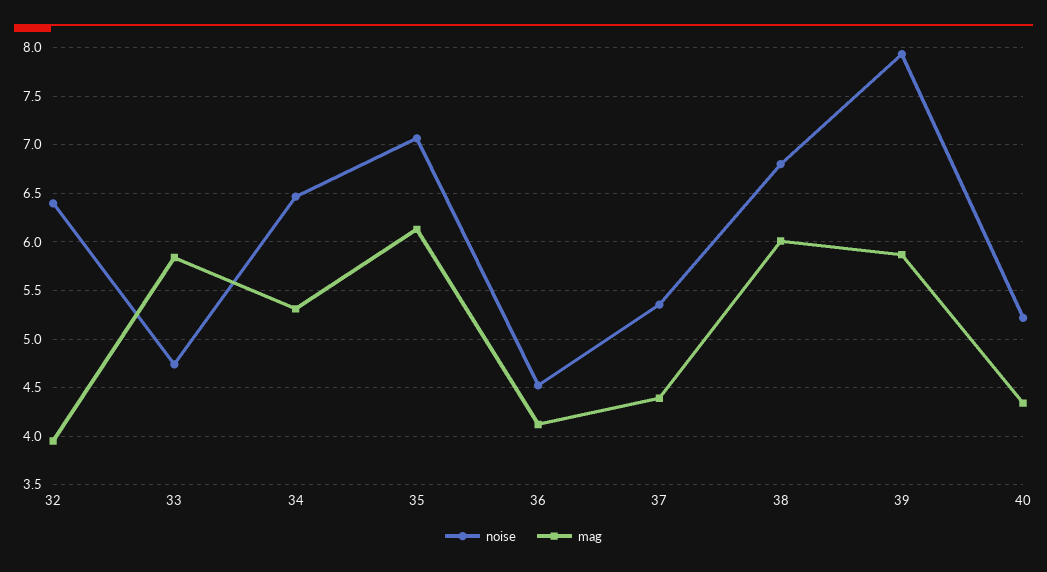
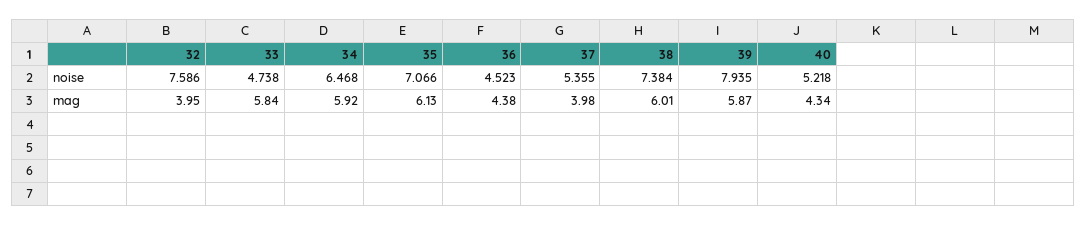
noise, 32: 6.4 -> 7.586
mag, 34: 5.3 -> 5.92
mag, 36: 4.1 -> 4.38
mag, 37: 4.4 -> 3.98
noise, 38: 6.8 -> 7.384

